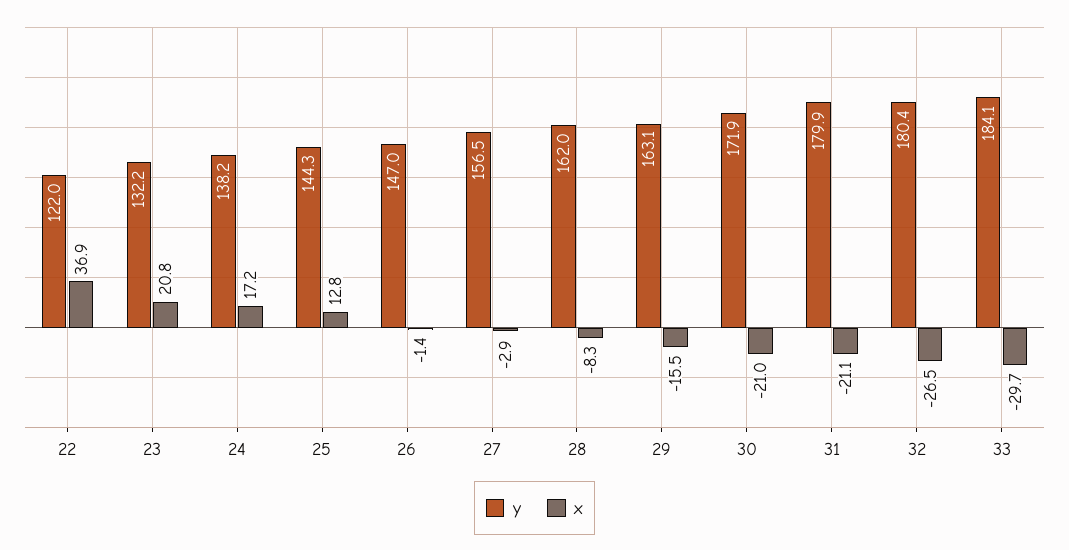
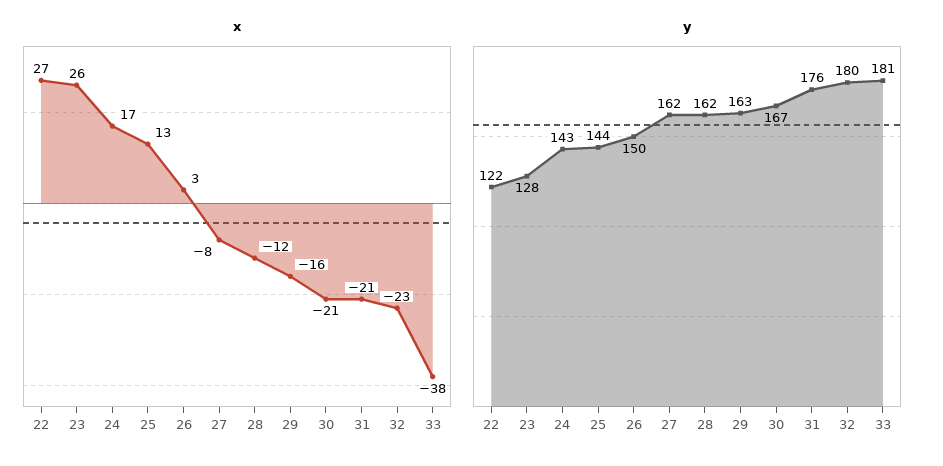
x, 22: 36.9 -> 27
y, 23: 132.2 -> 128
x, 23: 20.8 -> 26
y, 24: 138.2 -> 143
y, 26: 147 -> 150
x, 26: -1.4 -> 3
y, 27: 156.5 -> 162
x, 27: -2.9 -> -8
x, 28: -8.3 -> -12
y, 30: 171.9 -> 167
y, 31: 179.9 -> 176
x, 32: -26.5 -> -23
y, 33: 184.1 -> 181
x, 33: -29.7 -> -38

